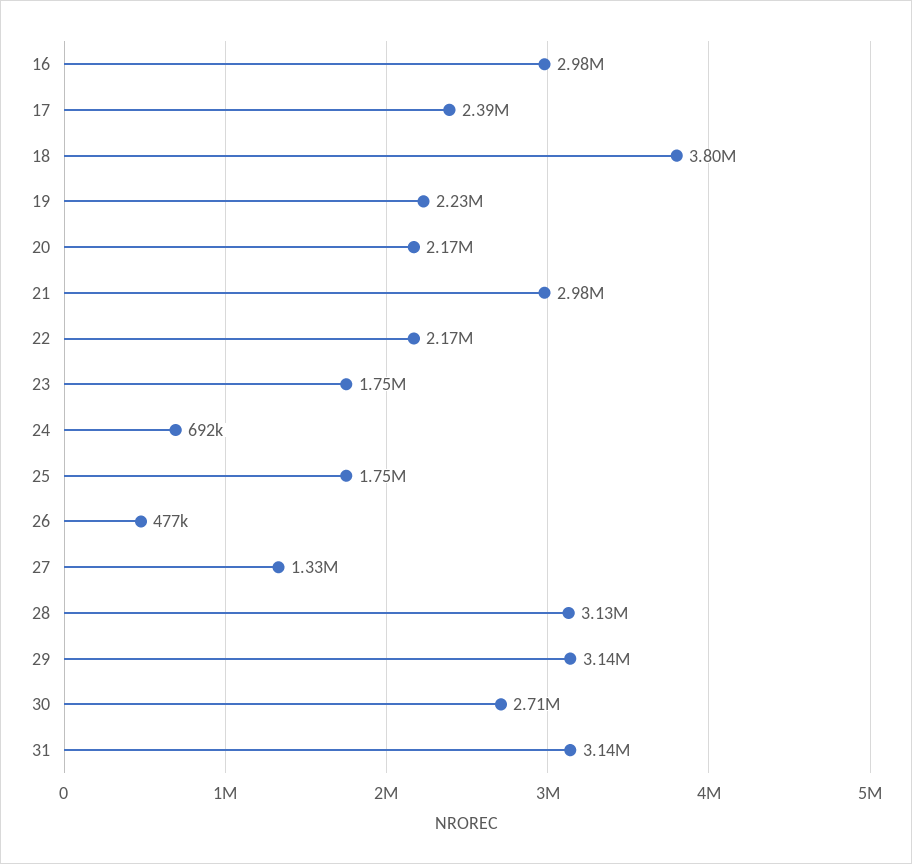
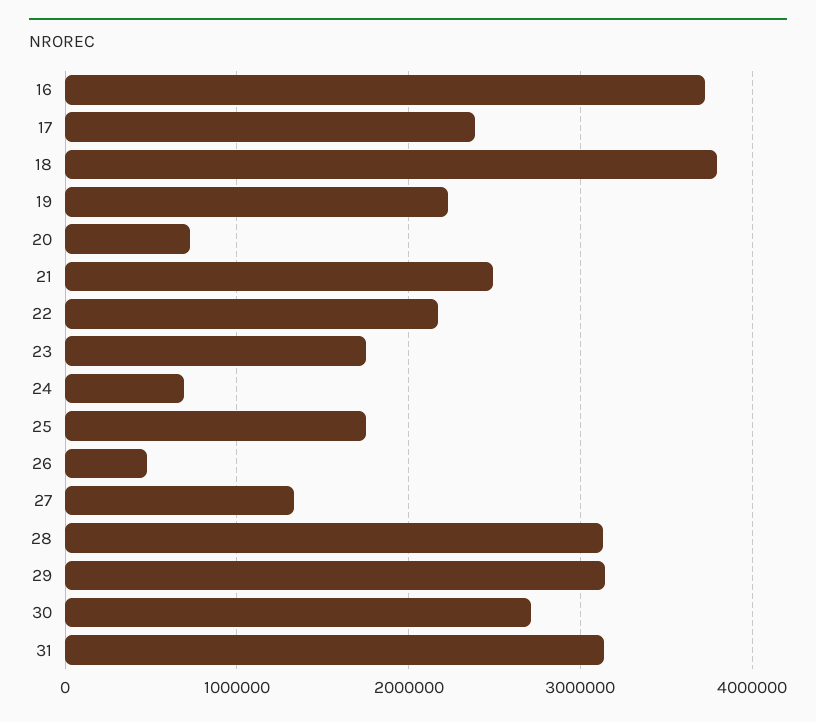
16: 2980000 -> 3700000
20: 2170000 -> 700000
21: 2980000 -> 2500000

